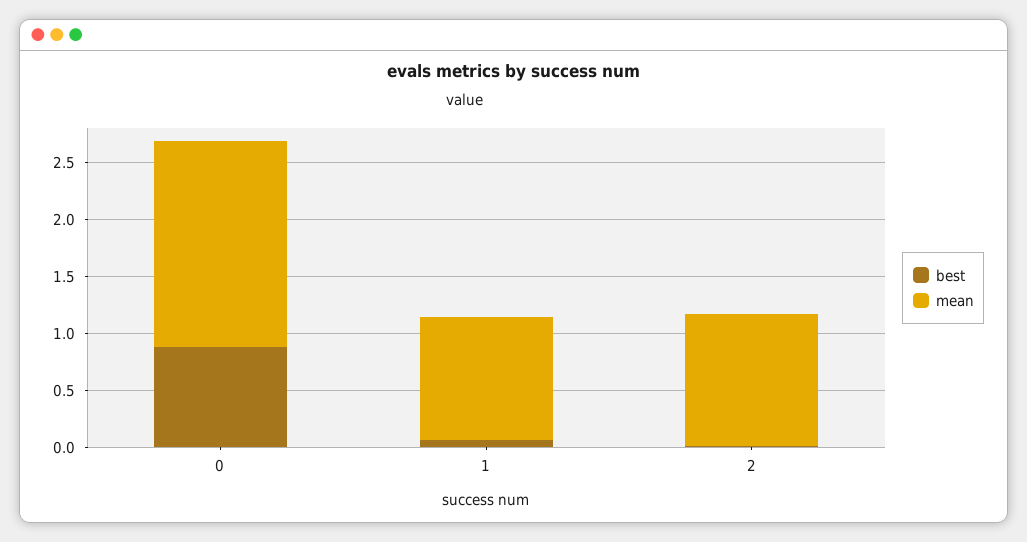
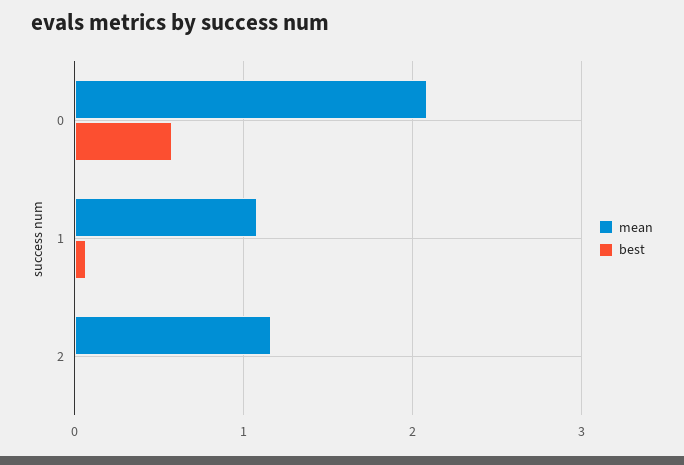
best, 0: 0.9 -> 0.6
mean, 0: 1.8 -> 2.1

